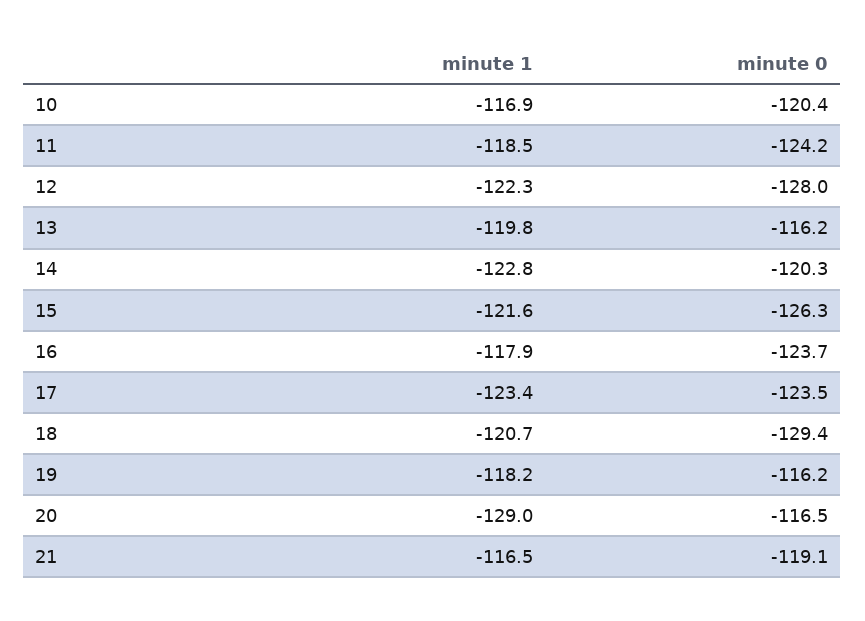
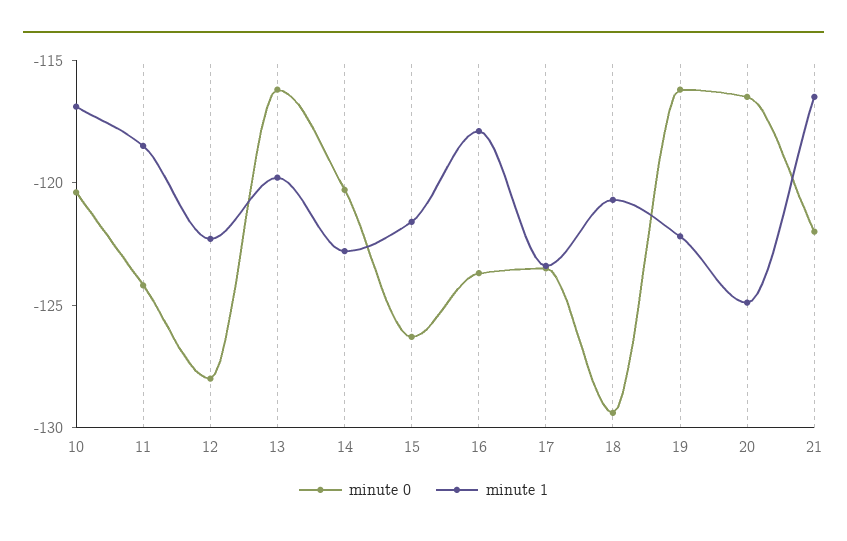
minute 1, 19: -118.2 -> -122
minute 1, 20: -129 -> -125
minute 0, 21: -119.1 -> -122

